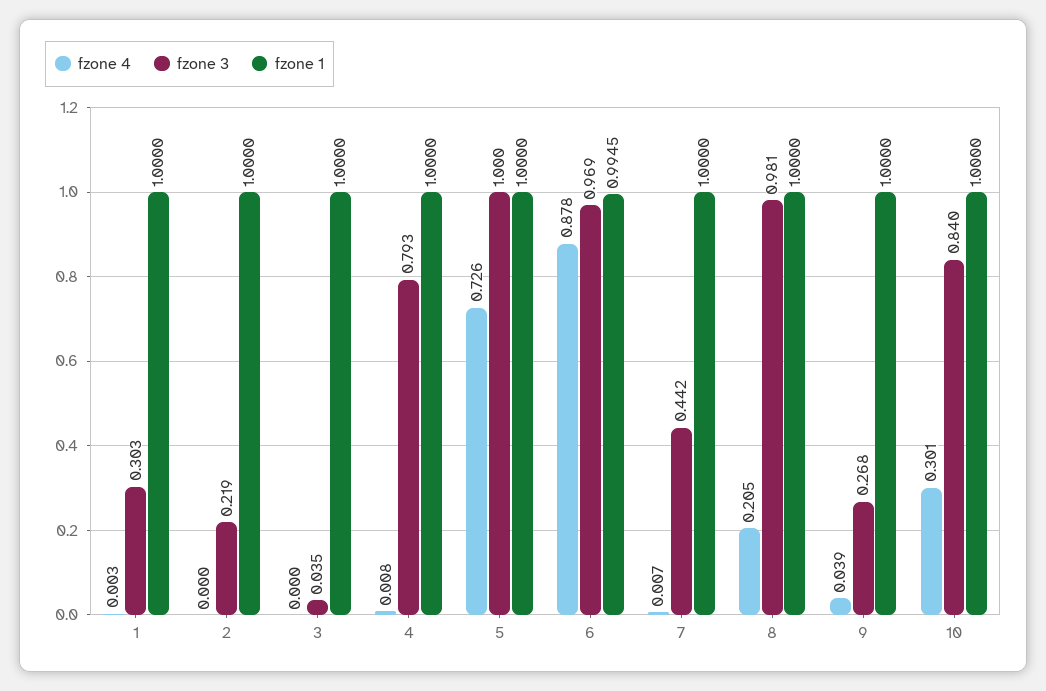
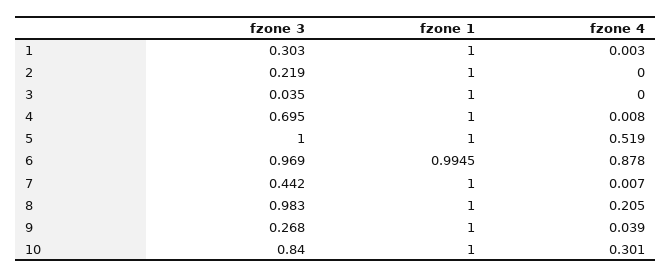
fzone 3, 4: 0.793 -> 0.695
fzone 4, 5: 0.726 -> 0.519
fzone 3, 8: 0.981 -> 0.983

